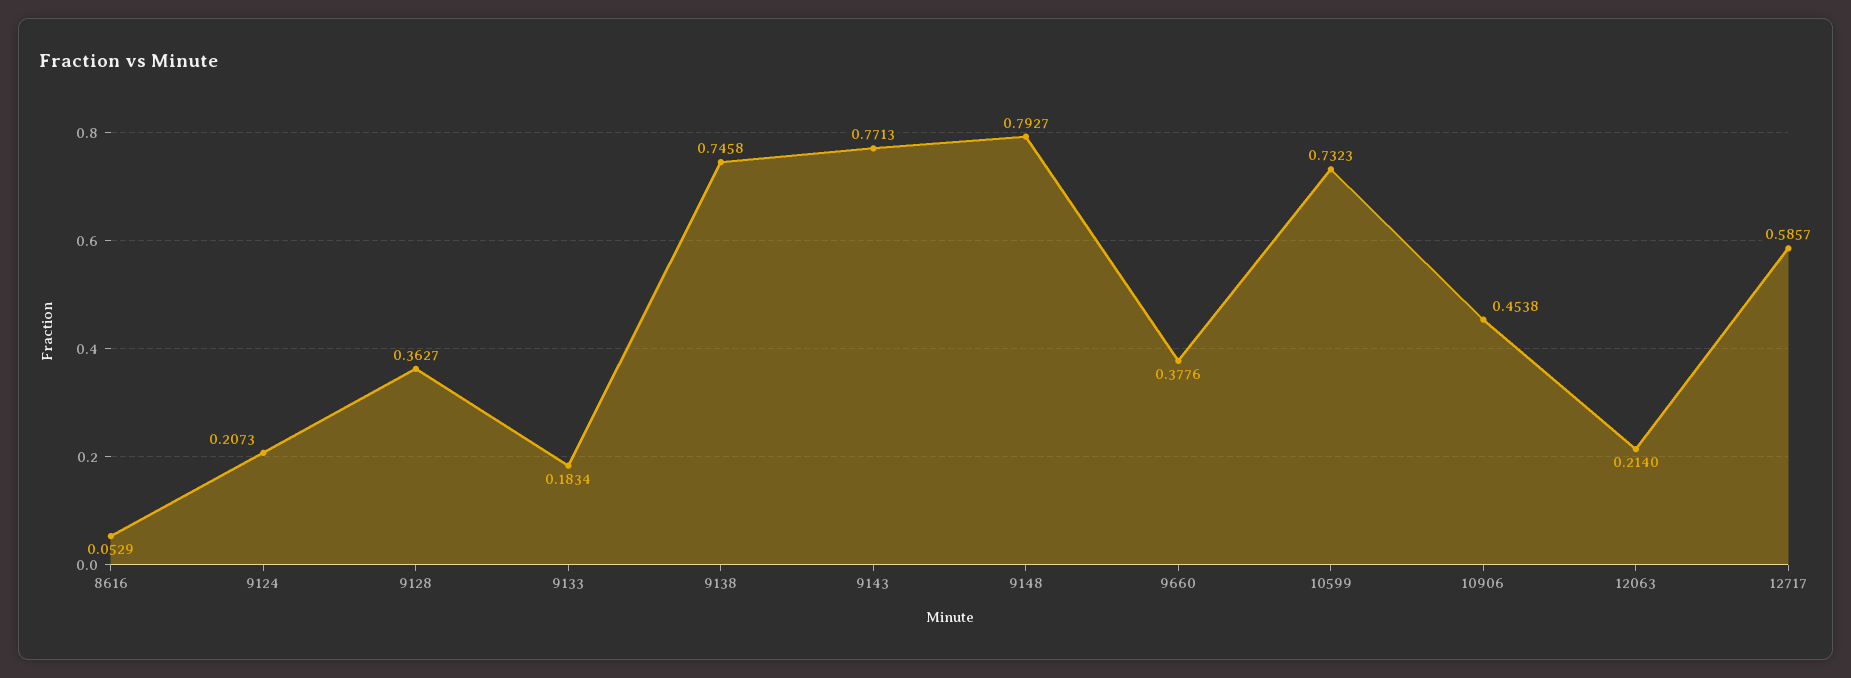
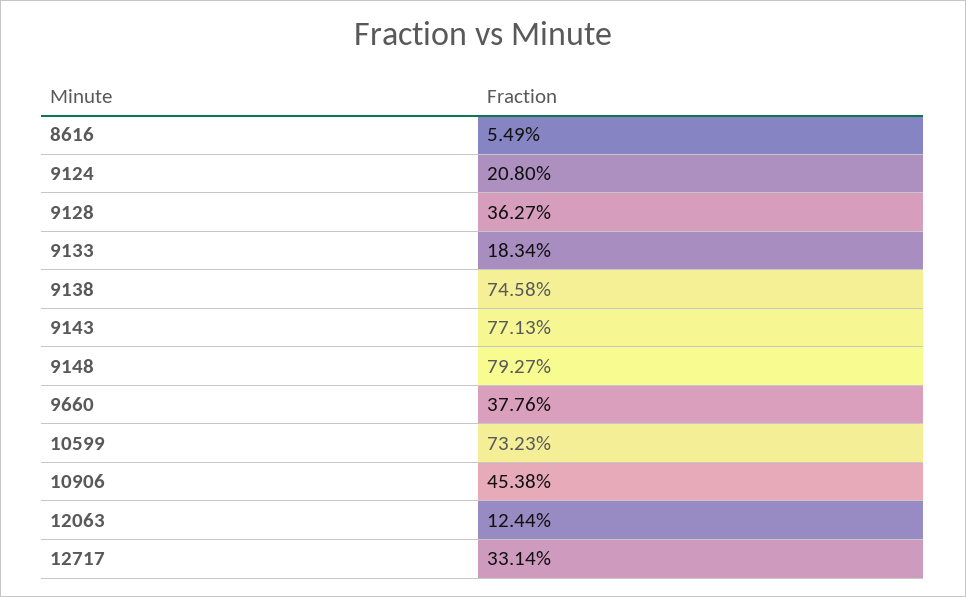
8616: 0.0529 -> 0.0549
9124: 0.2073 -> 0.208
12063: 0.214 -> 0.1244
12717: 0.5857 -> 0.3314

